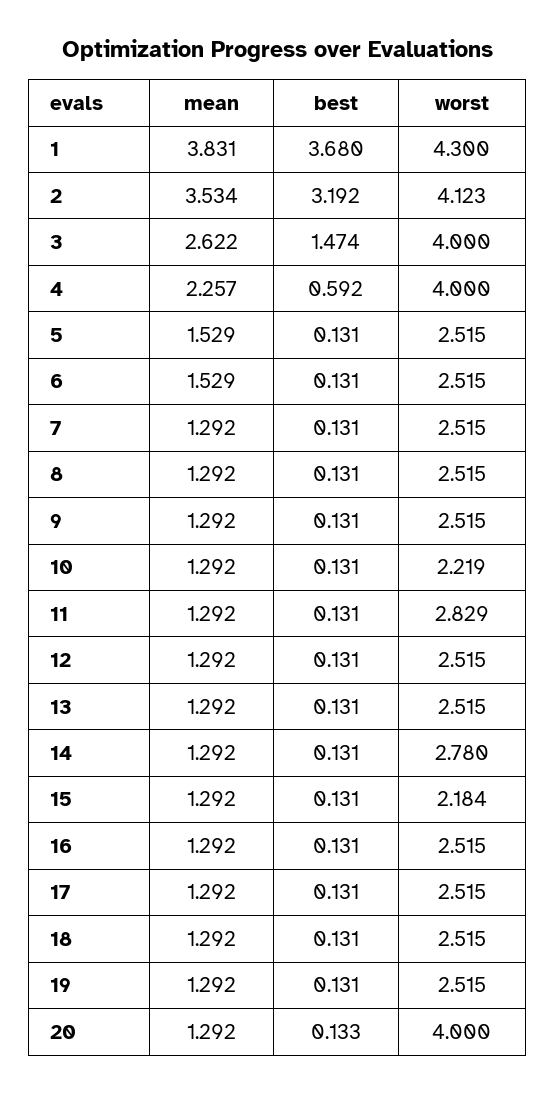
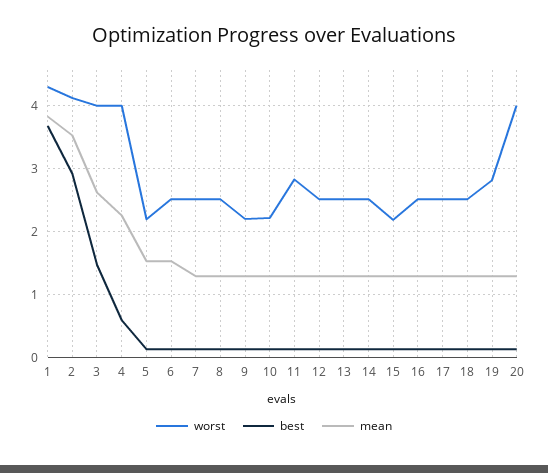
best, 2: 3.192 -> 2.9
worst, 5: 2.515 -> 2.2
worst, 9: 2.515 -> 2.2
worst, 14: 2.78 -> 2.5
worst, 19: 2.515 -> 2.8

